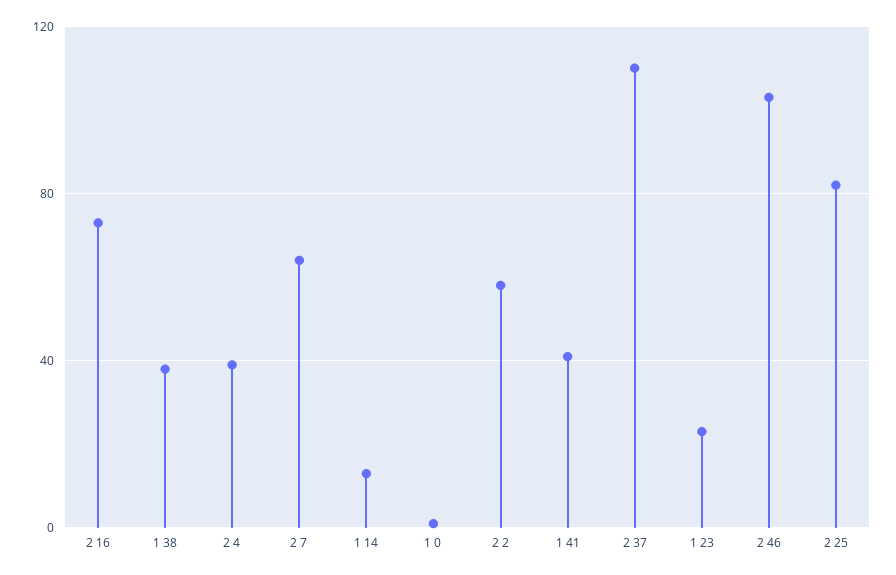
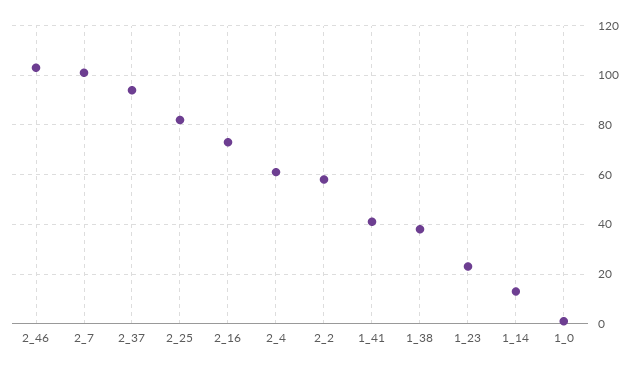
2 4: 40 -> 60
2 7: 65 -> 100
2 37: 110 -> 95

